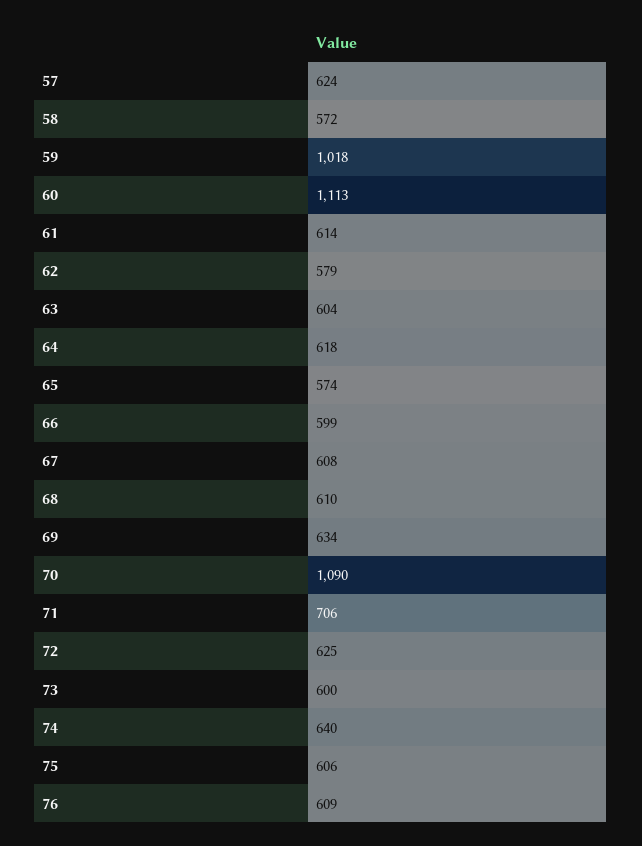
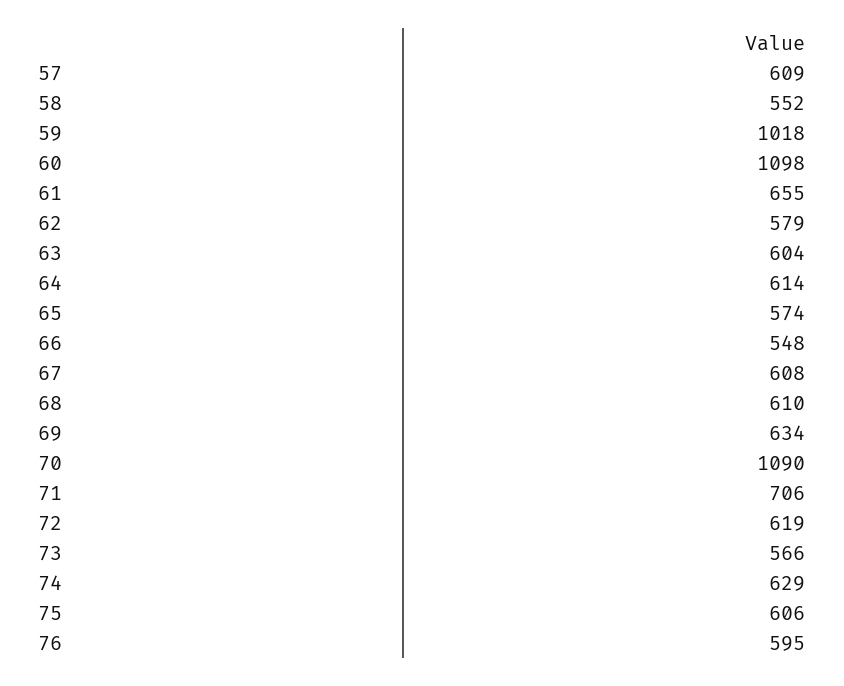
57: 624 -> 609
58: 572 -> 552
60: 1113 -> 1098
61: 614 -> 655
64: 618 -> 614
66: 599 -> 548
72: 625 -> 619
73: 600 -> 566
74: 640 -> 629
76: 609 -> 595

